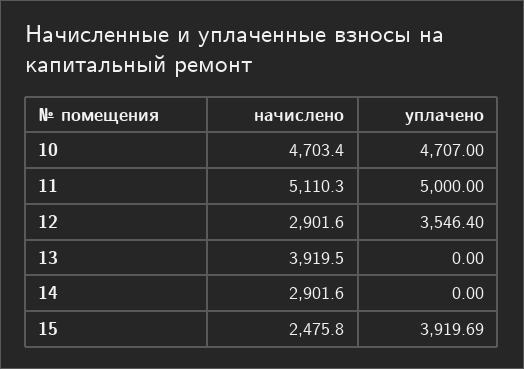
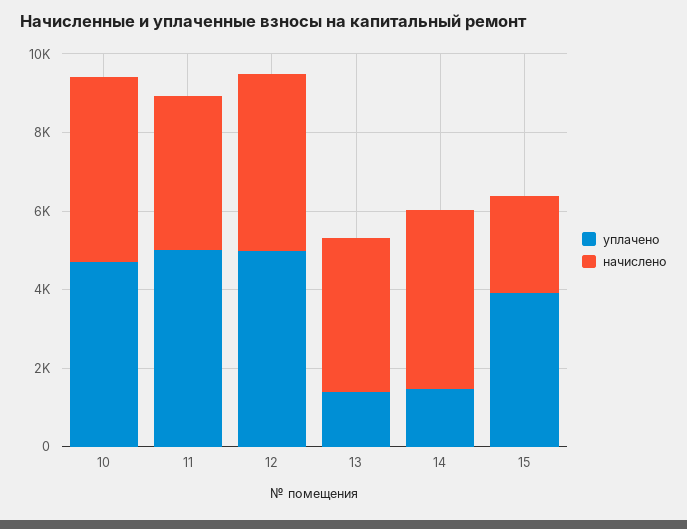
начислено, 11: 5110.3 -> 4000
начислено, 12: 2901.6 -> 4500
уплачено, 12: 3546.4 -> 5000
уплачено, 13: 0 -> 1500
начислено, 14: 2901.6 -> 4500
уплачено, 14: 0 -> 1500

